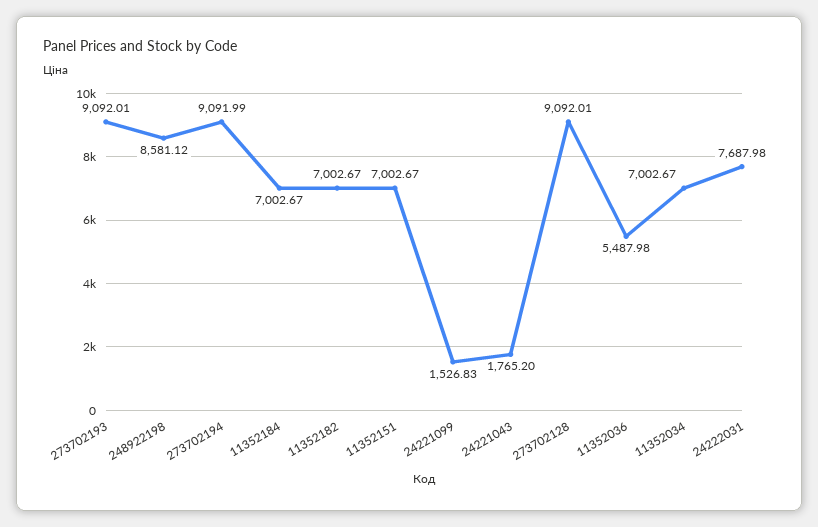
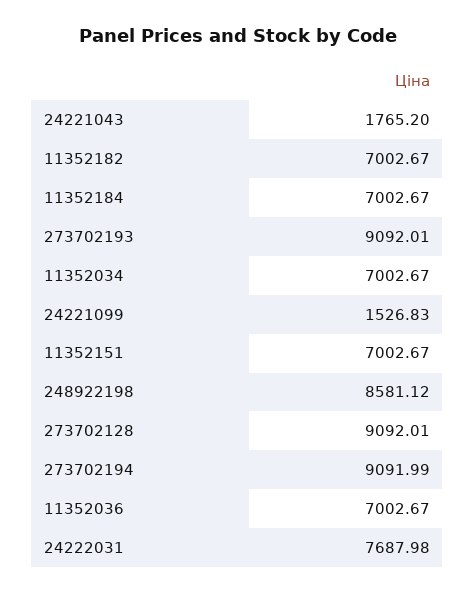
11352036: 5487.98 -> 7002.67

